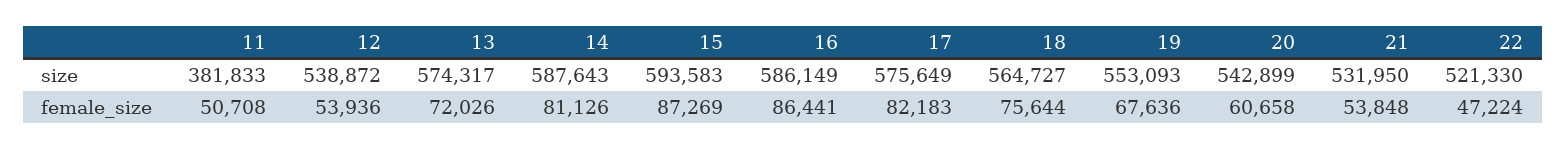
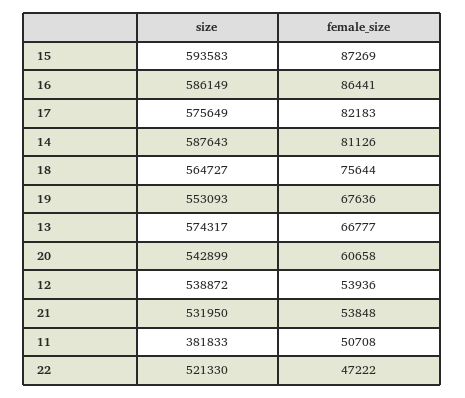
13, female_size: 72026 -> 66777
22, female_size: 47224 -> 47222

